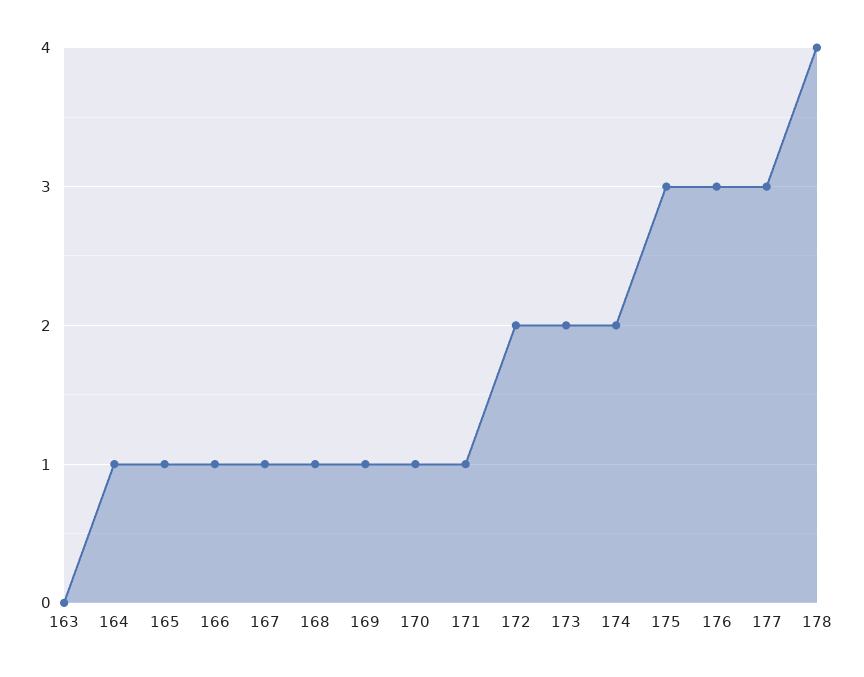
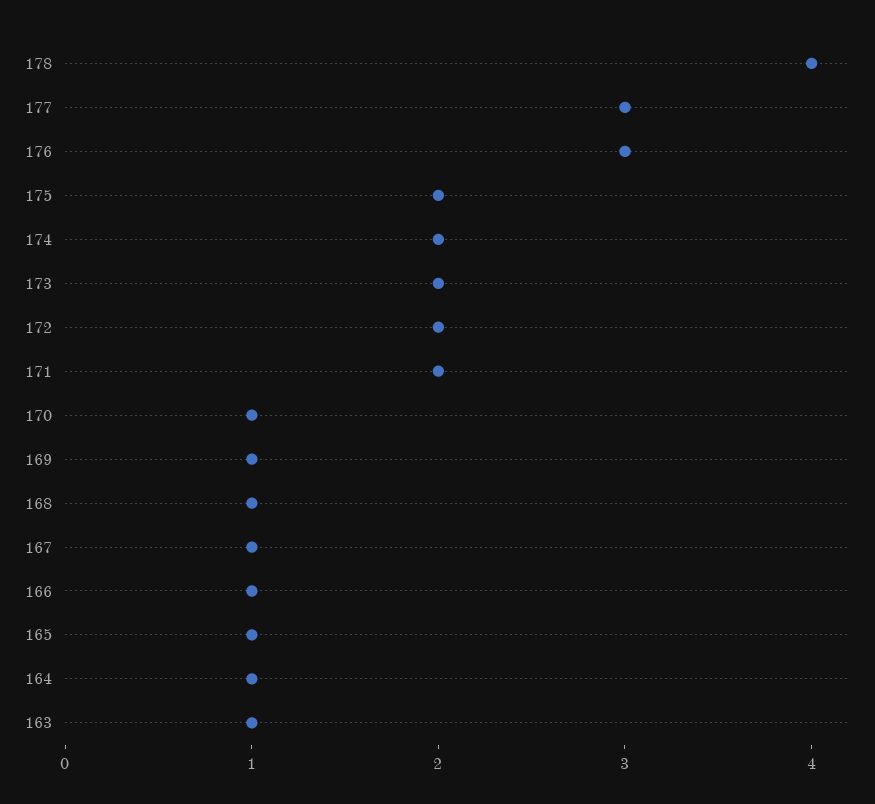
163: 0 -> 1
171: 1 -> 2
175: 3 -> 2

